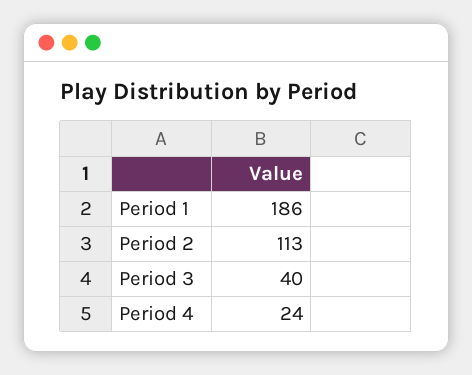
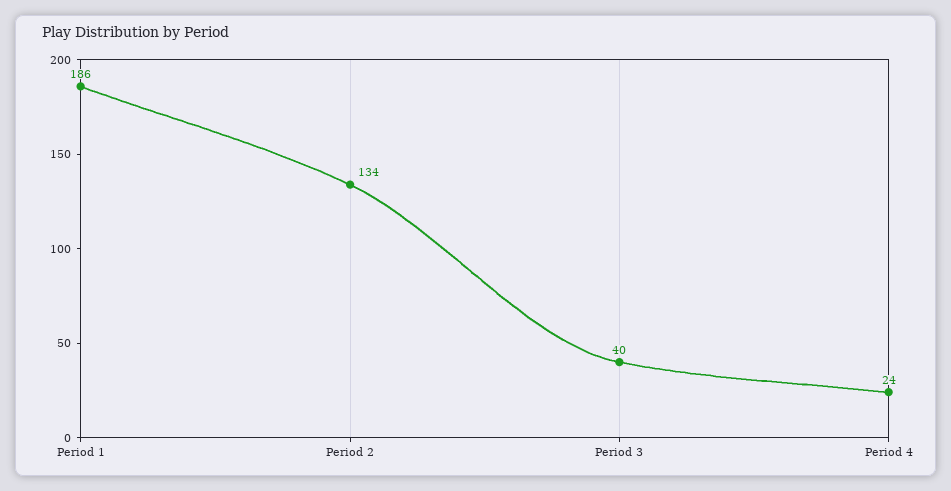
Period 2: 113 -> 134

